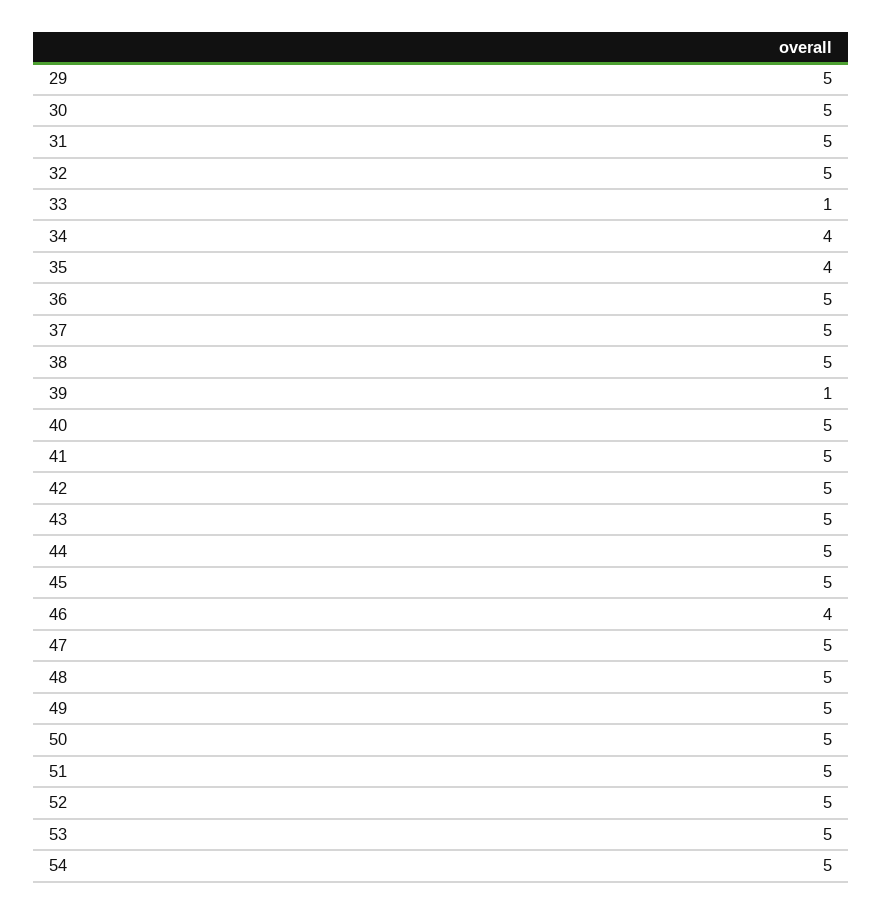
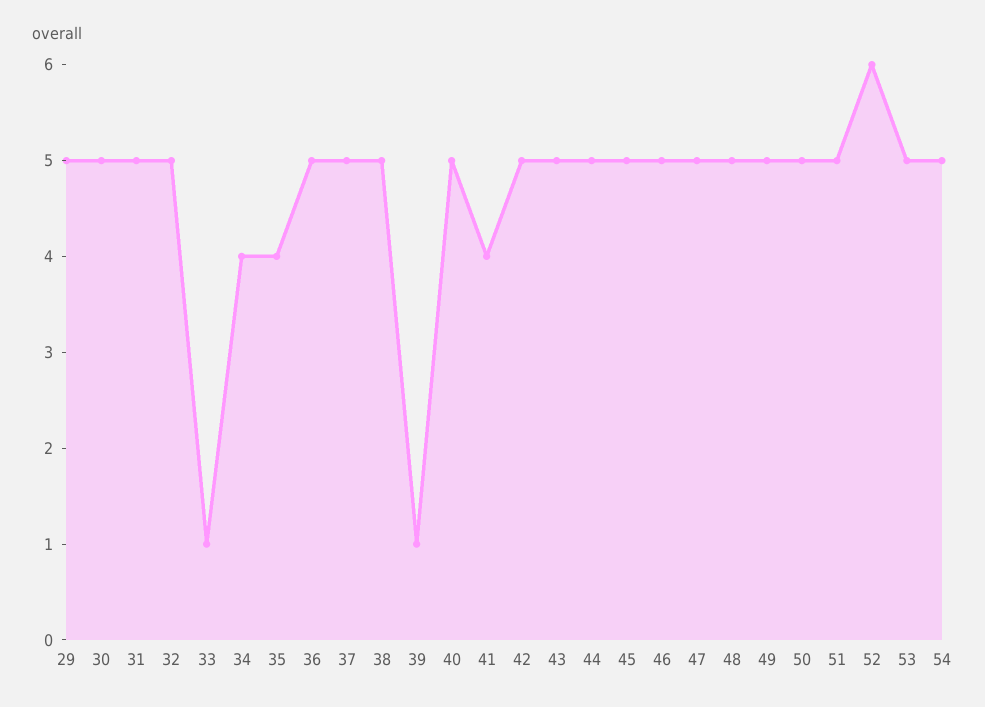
41: 5 -> 4
46: 4 -> 5
52: 5 -> 6

